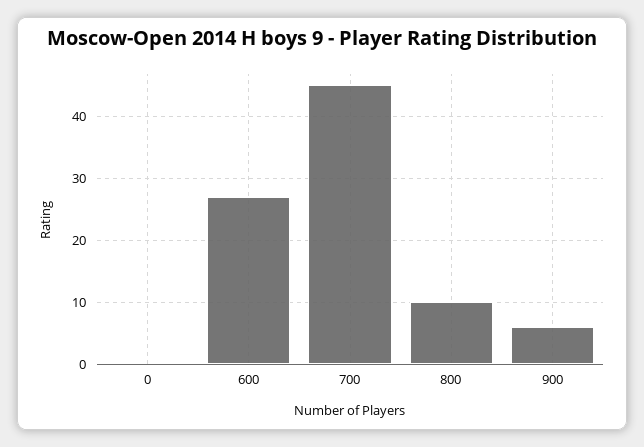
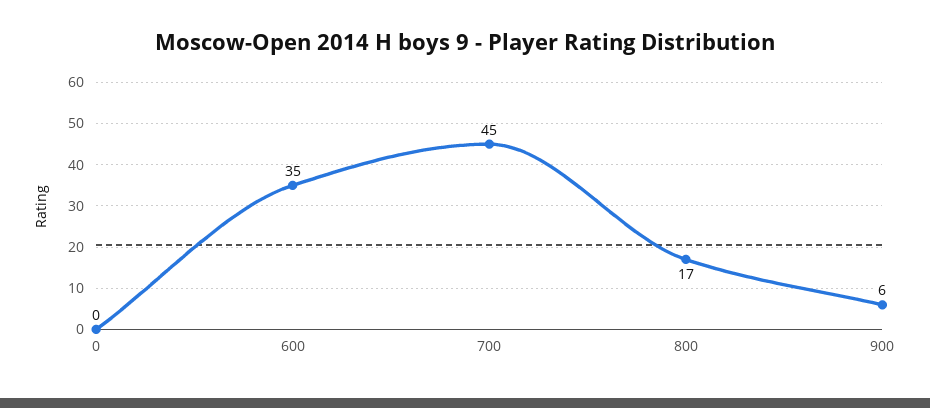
600: 27 -> 35
800: 10 -> 17

